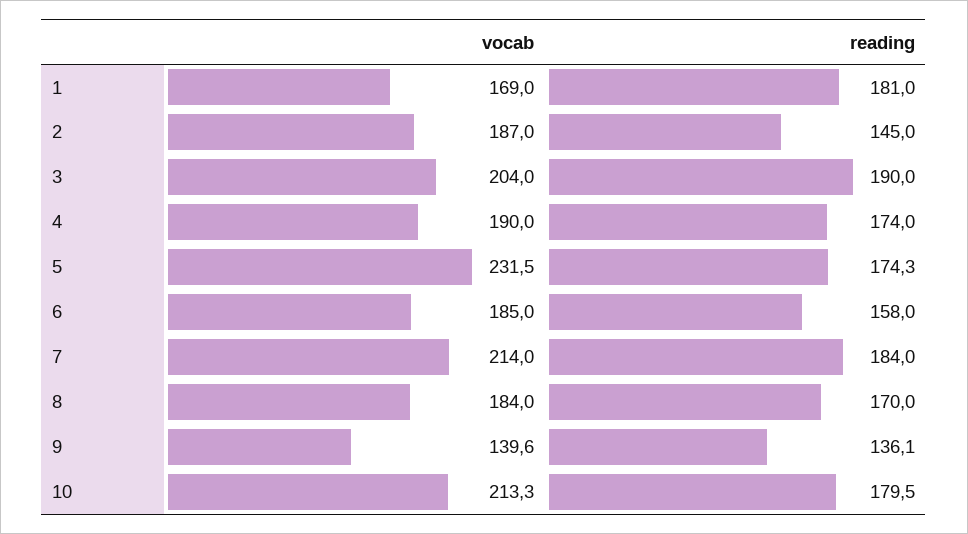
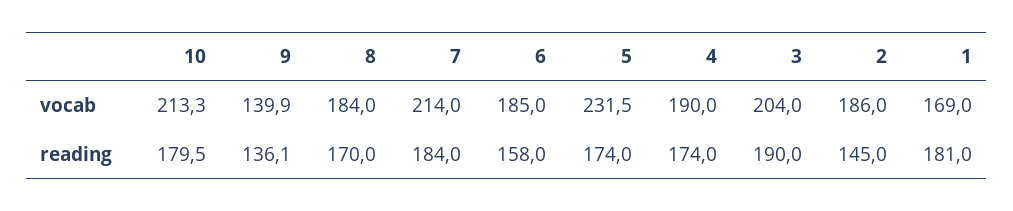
vocab, 2: 187 -> 186
reading, 5: 174.3 -> 174
vocab, 9: 139.6 -> 139.9

